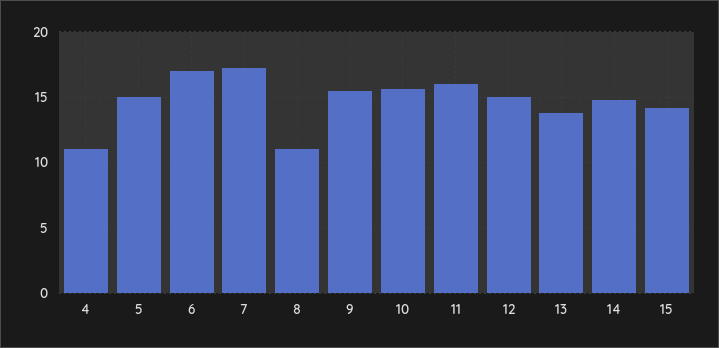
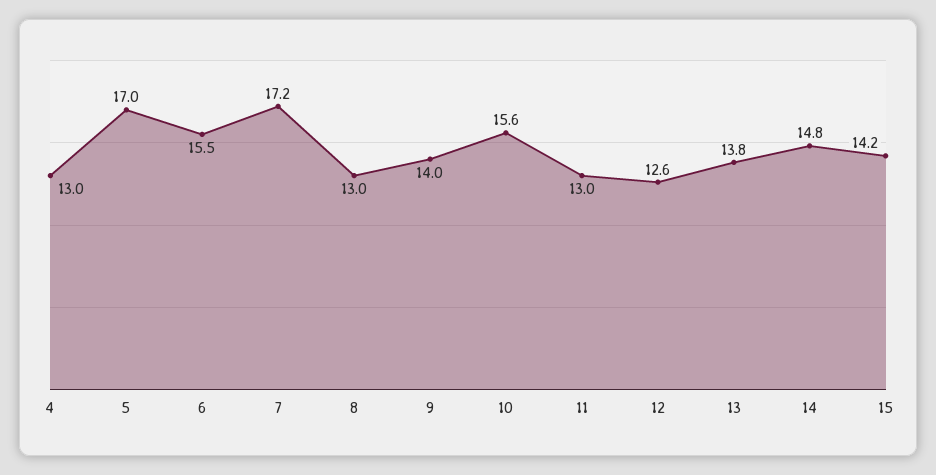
4: 11 -> 13
5: 15 -> 17
6: 17 -> 15.5
8: 11 -> 13
9: 15.5 -> 14
11: 16 -> 13
12: 15 -> 12.6

